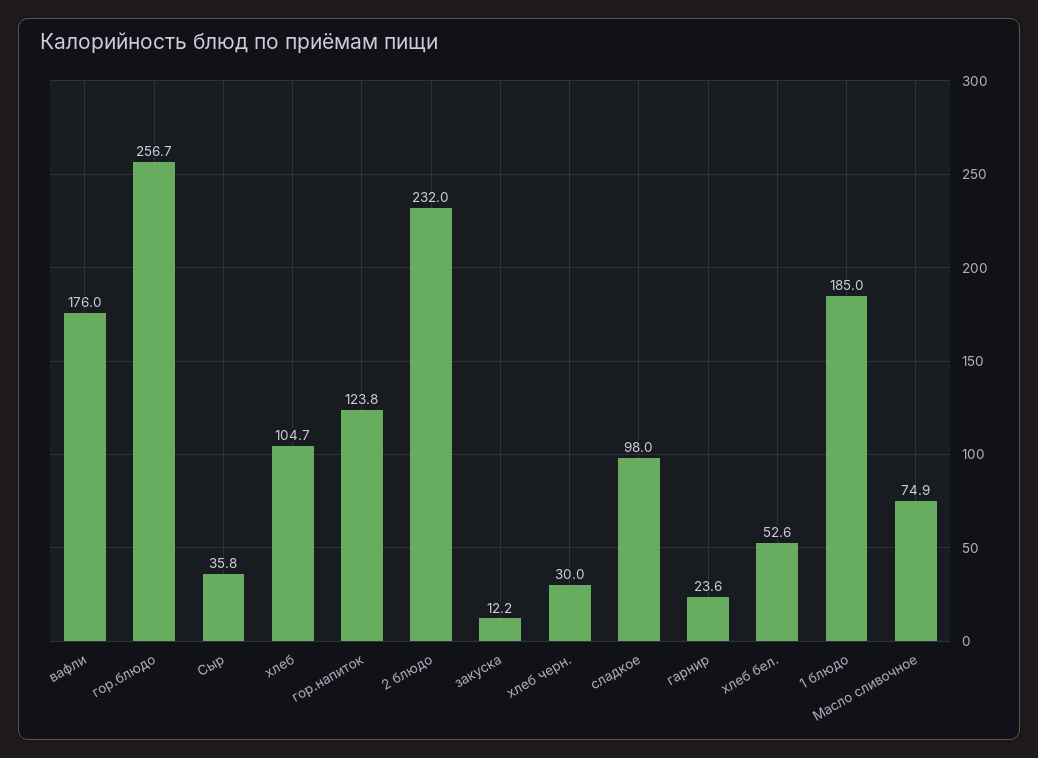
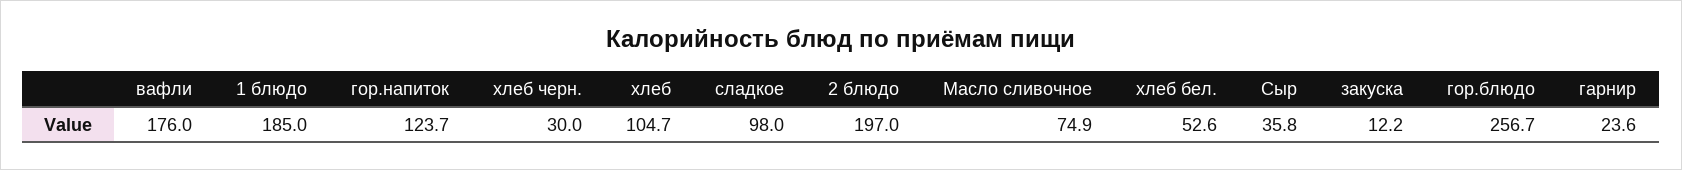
гор.напиток: 123.8 -> 123.7
2 блюдо: 232 -> 197

